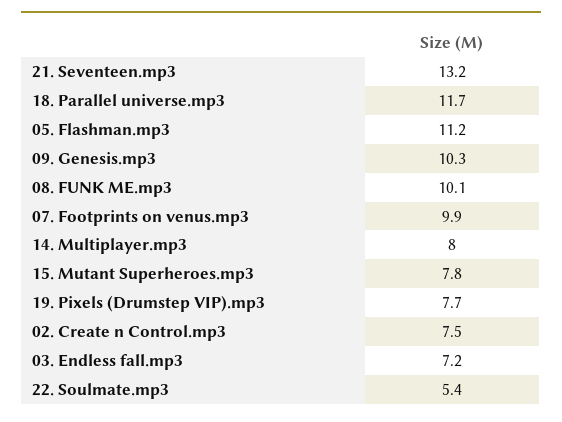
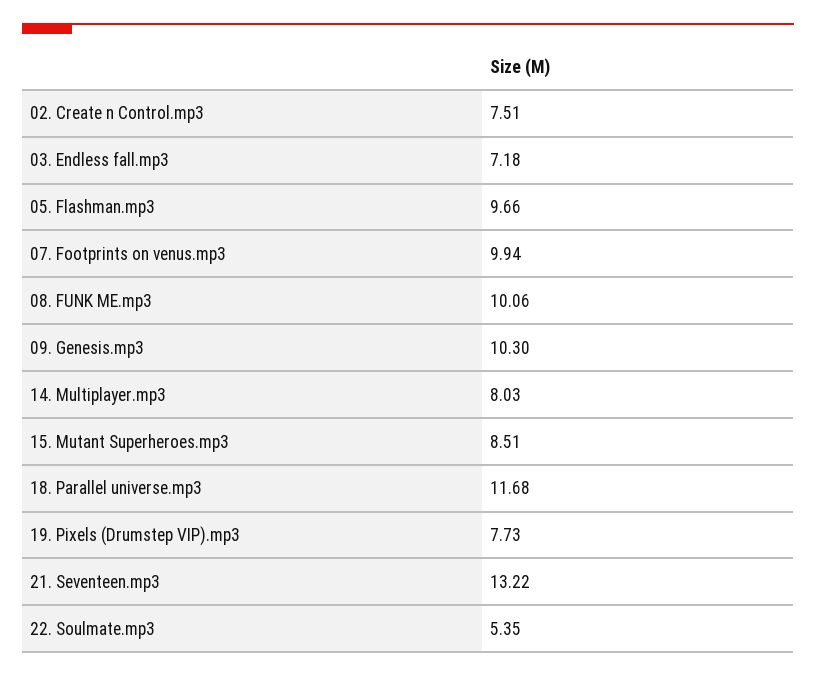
05. Flashman.mp3: 11.2 -> 9.66
15. Mutant Superheroes.mp3: 7.8 -> 8.51

